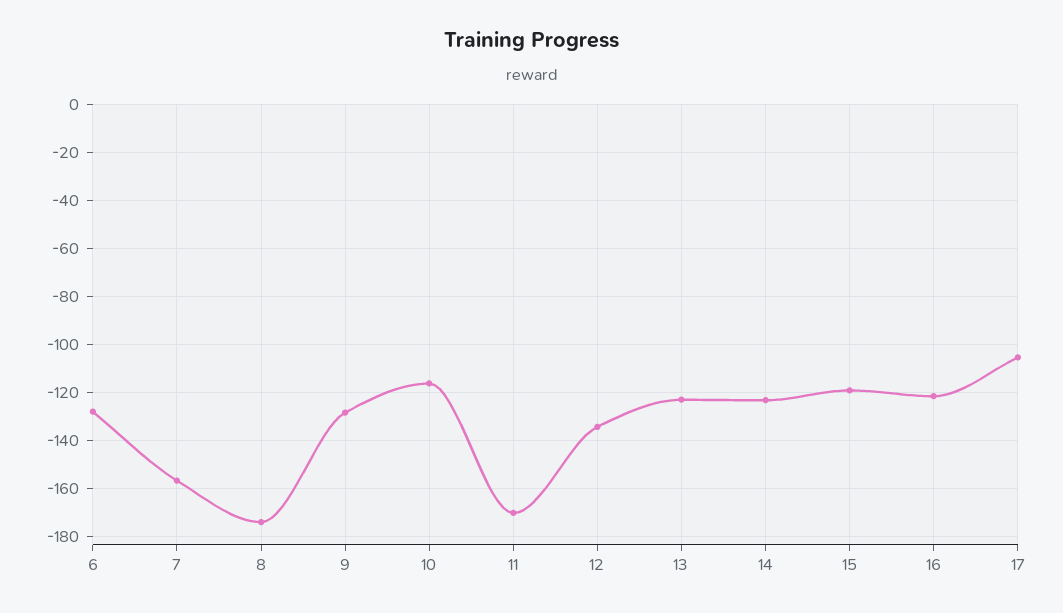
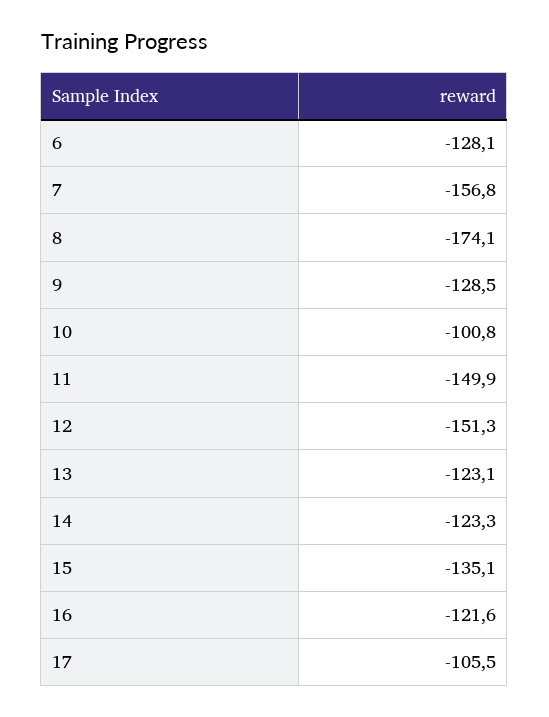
10: -115 -> -100.8
11: -170 -> -149.9
12: -135 -> -151.3
15: -120 -> -135.1

